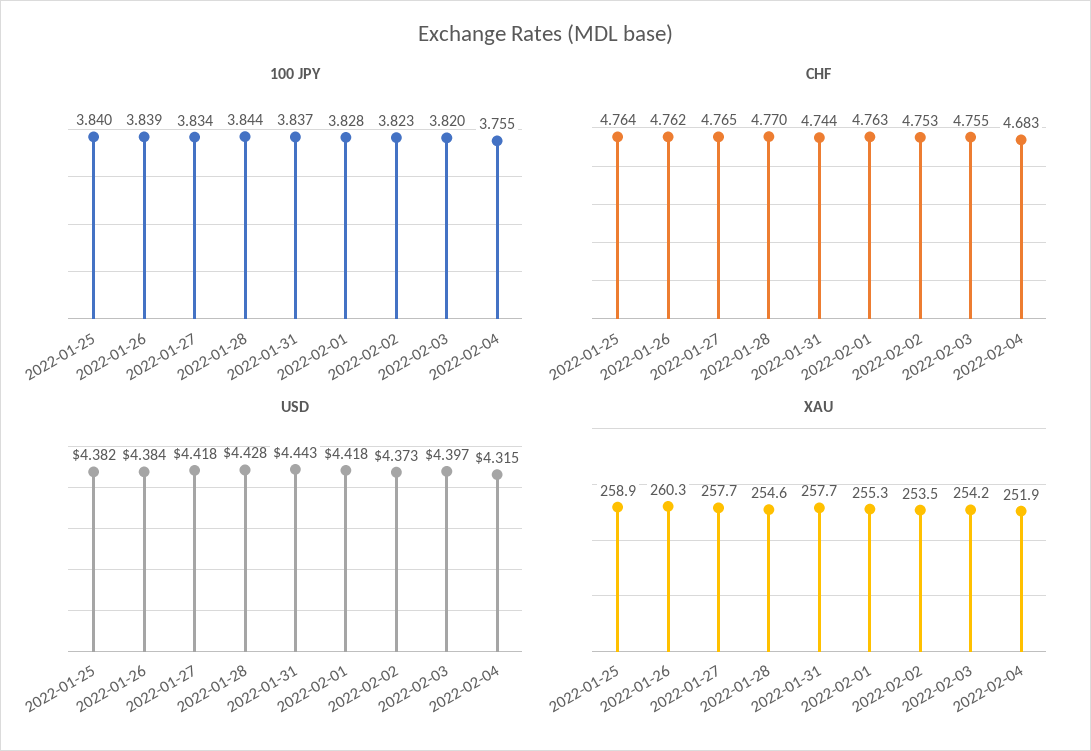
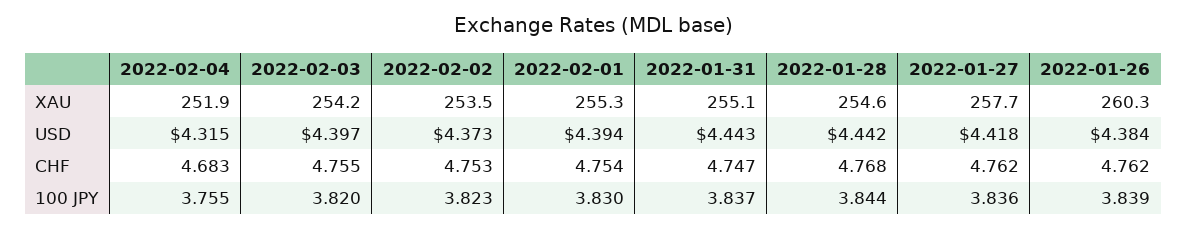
100 JPY, 2022-01-25: 3.84 -> none
100 JPY, 2022-01-27: 3.834 -> 3.836
100 JPY, 2022-02-01: 3.828 -> 3.83
CHF, 2022-01-25: 4.764 -> none
CHF, 2022-01-27: 4.765 -> 4.762
CHF, 2022-01-28: 4.77 -> 4.768
CHF, 2022-01-31: 4.744 -> 4.747
CHF, 2022-02-01: 4.763 -> 4.754
USD, 2022-01-25: 4.382 -> none
USD, 2022-01-28: 4.428 -> 4.442
USD, 2022-02-01: 4.418 -> 4.394
XAU, 2022-01-25: 258.9 -> none
XAU, 2022-01-31: 257.7 -> 255.1

